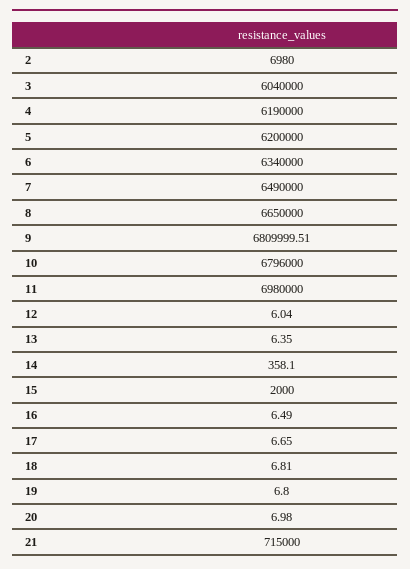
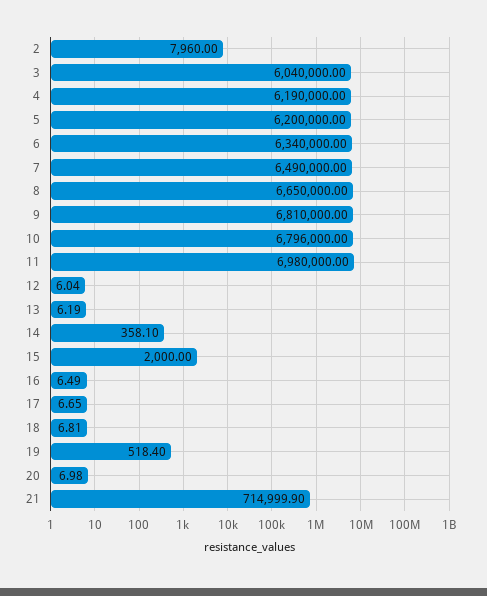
2: 6980 -> 7960
9: 6809999.51 -> 6810000
13: 6.35 -> 6.19
19: 6.8 -> 518.4
21: 715000 -> 714999.9

